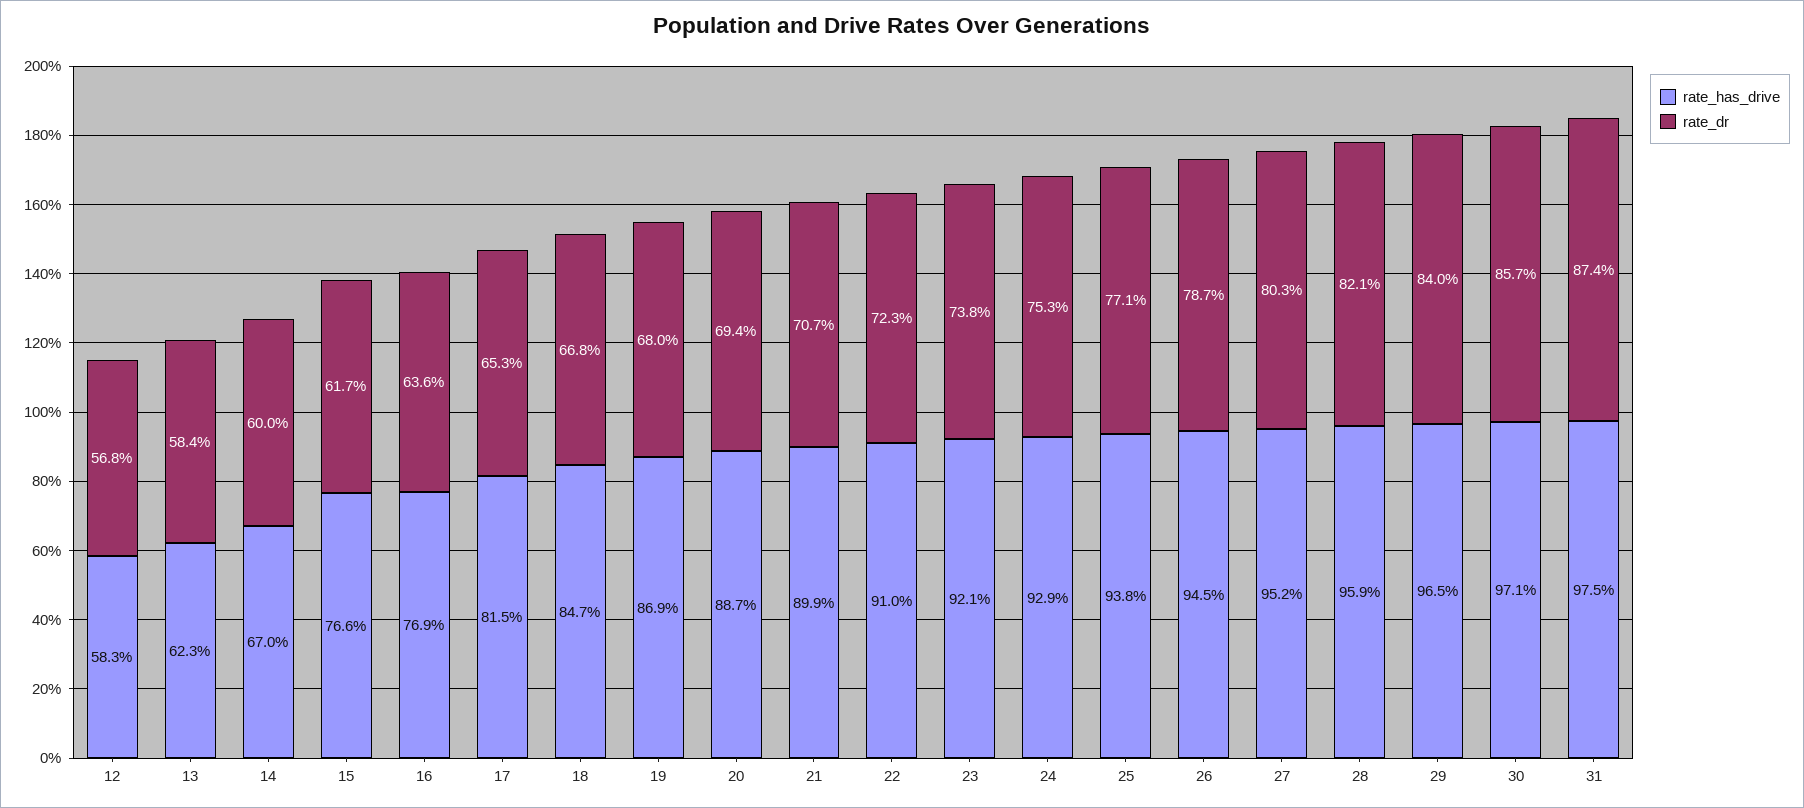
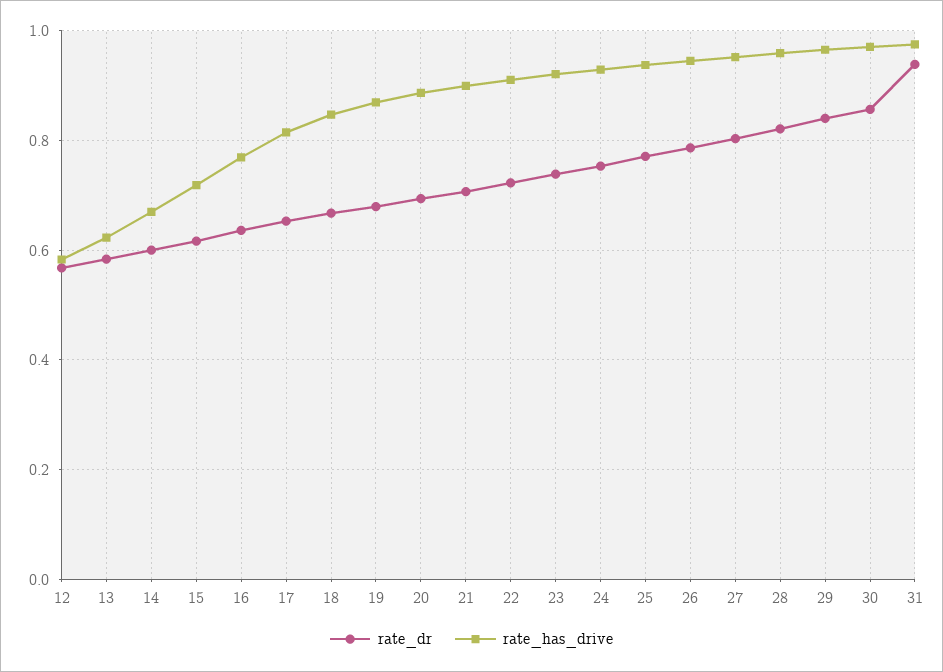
rate_has_drive, 15: 0.766 -> 0.72
rate_dr, 31: 0.874 -> 0.94

